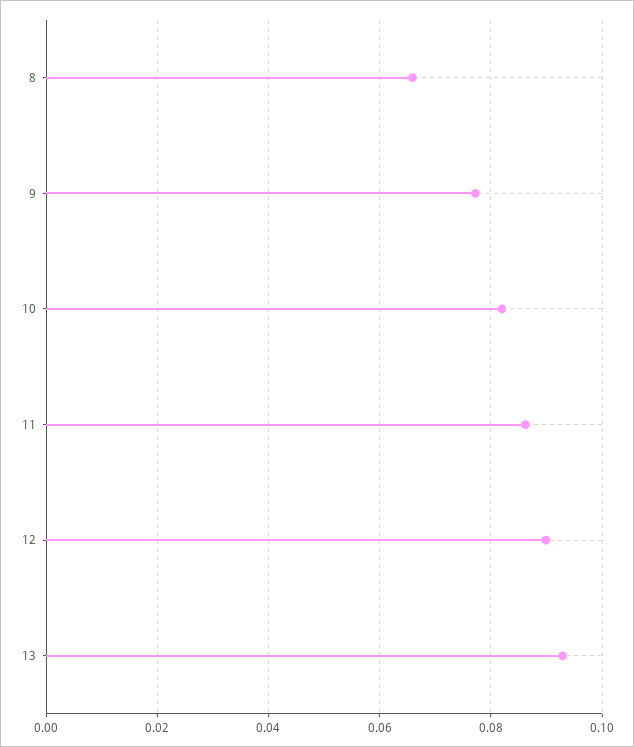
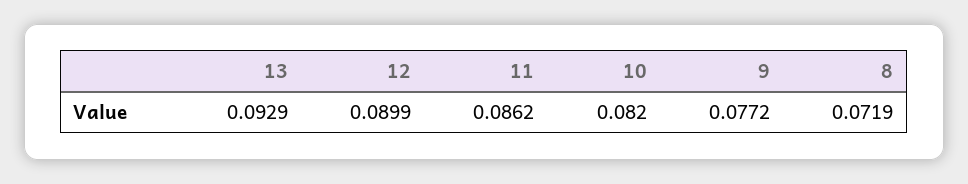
8: 0.066 -> 0.0719

